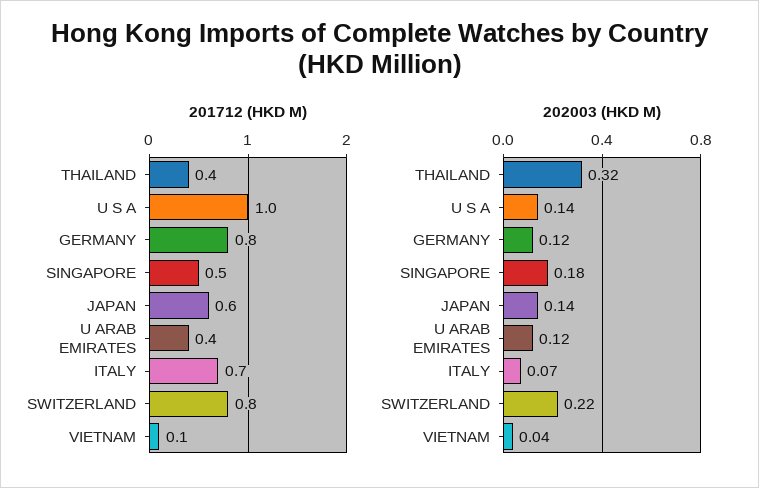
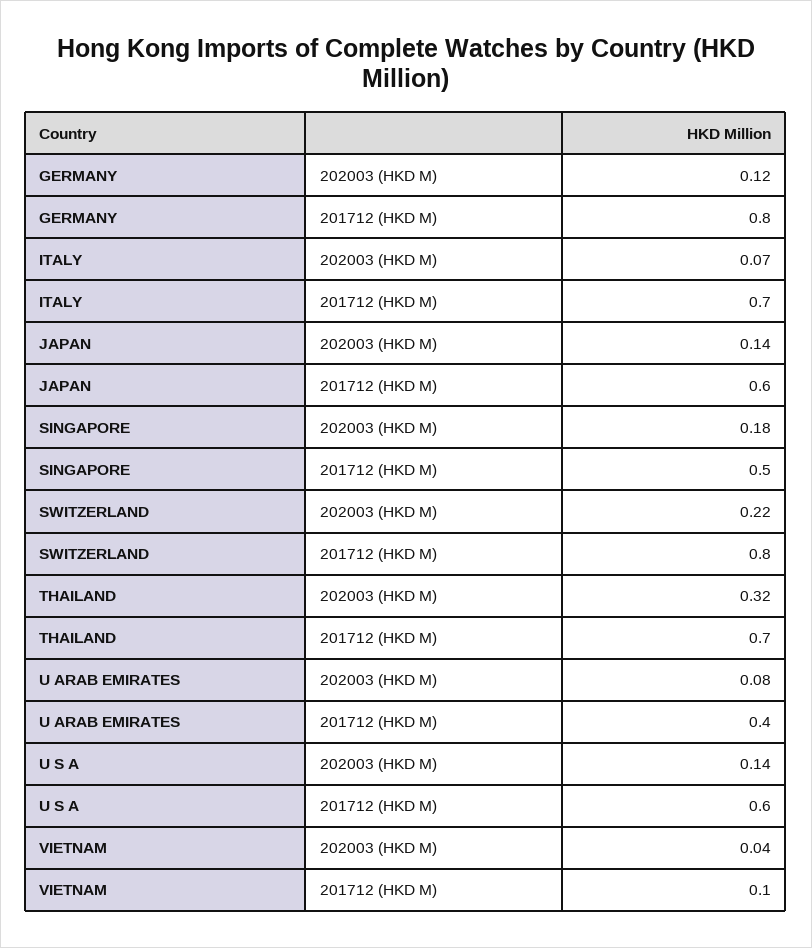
201712 (HKD M), THAILAND: 0.4 -> 0.7
201712 (HKD M), U S A: 1 -> 0.6
202003 (HKD M), U ARAB EMIRATES: 0.12 -> 0.08

